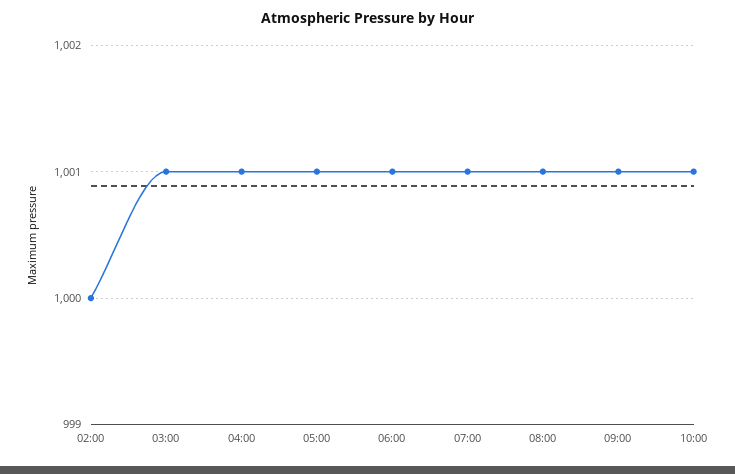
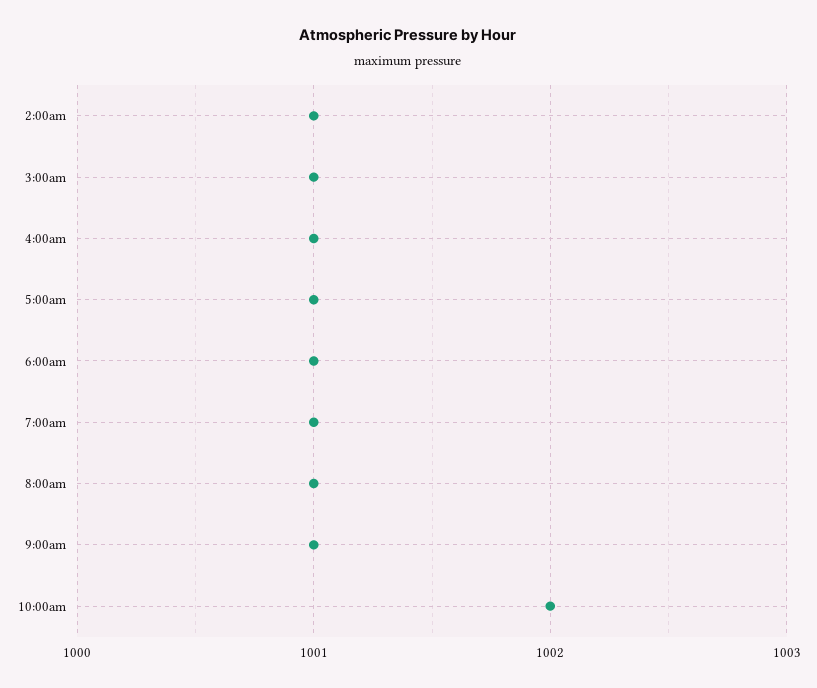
02:00: 1000 -> 1001
10:00: 1001 -> 1002

